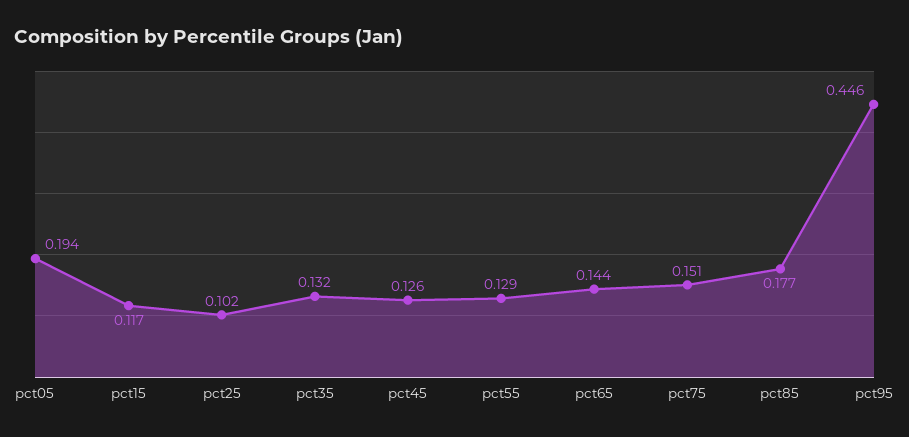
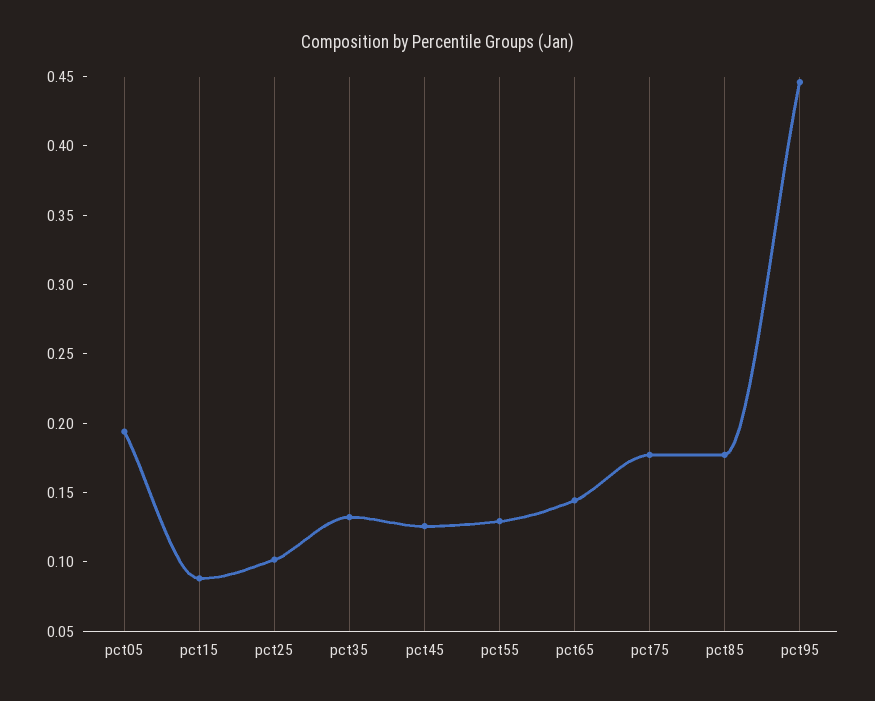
pct15: 0.117 -> 0.09
pct75: 0.151 -> 0.18

